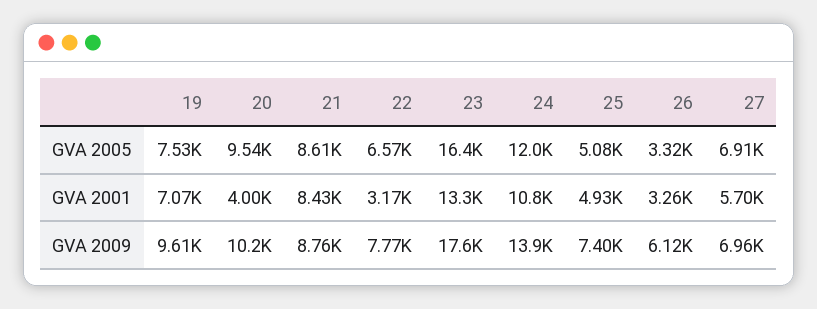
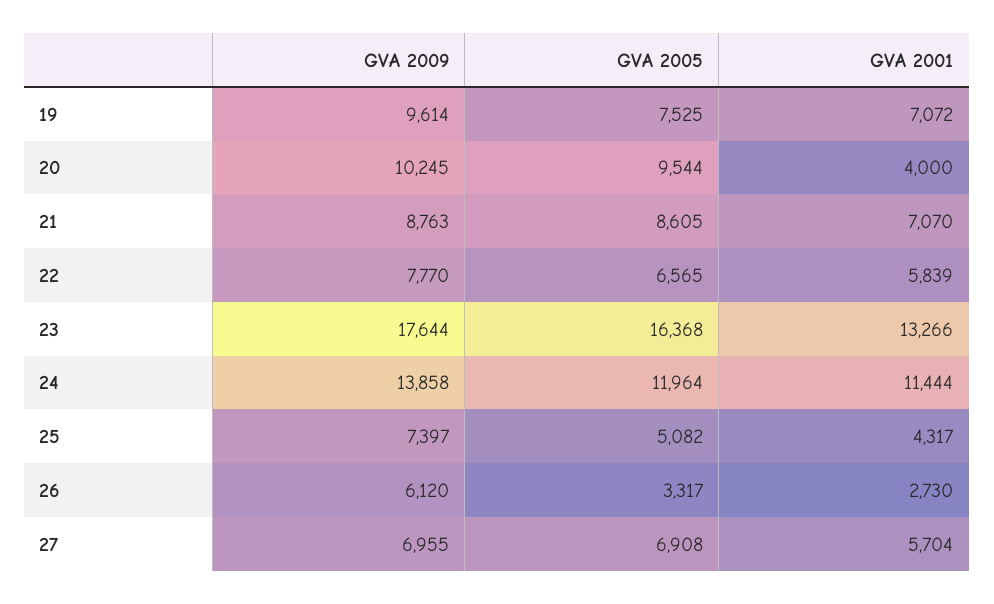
21, GVA 2001: 8430 -> 7070
22, GVA 2001: 3170 -> 5839
24, GVA 2001: 10800 -> 11444
25, GVA 2001: 4930 -> 4317
26, GVA 2001: 3260 -> 2730

